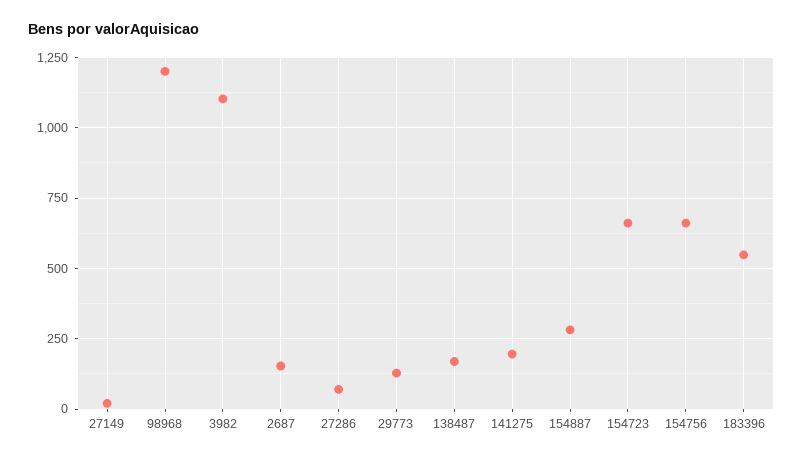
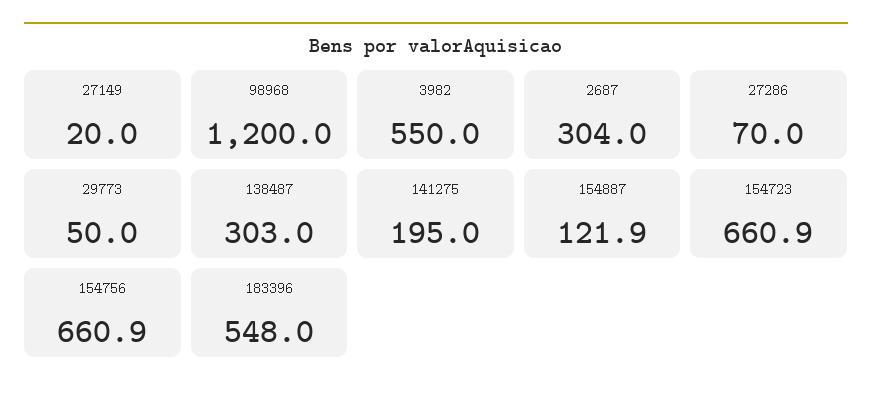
3982: 1100 -> 550
2687: 150 -> 304
29773: 125 -> 50
138487: 175 -> 303
154887: 275 -> 121.9

